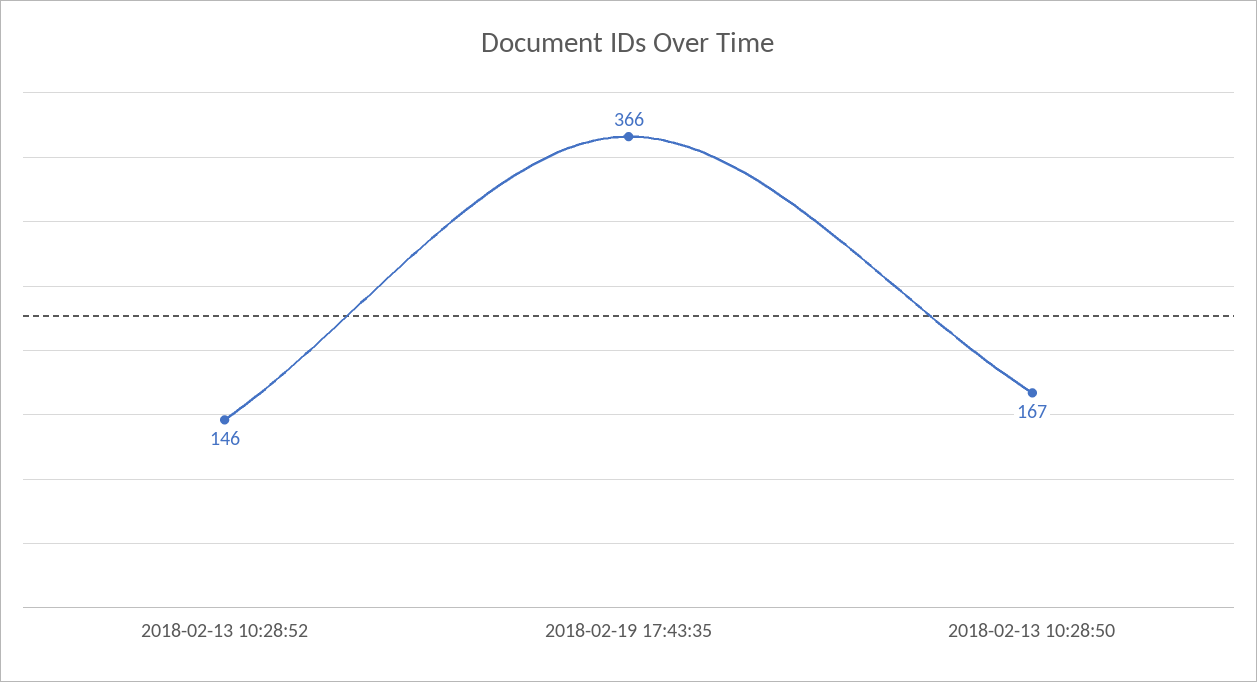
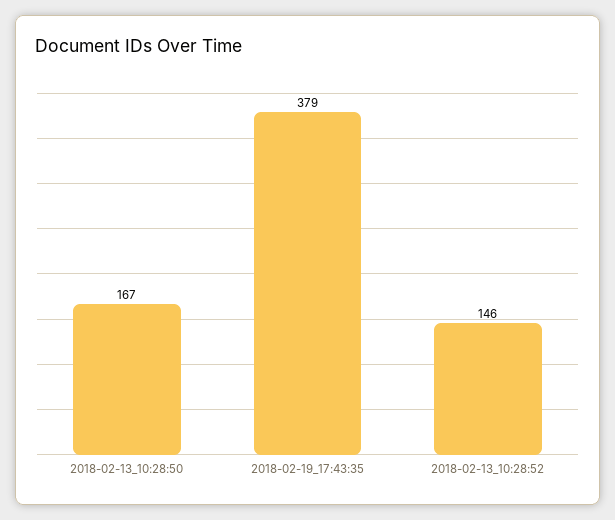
2018-02-19 17:43:35: 366 -> 379

